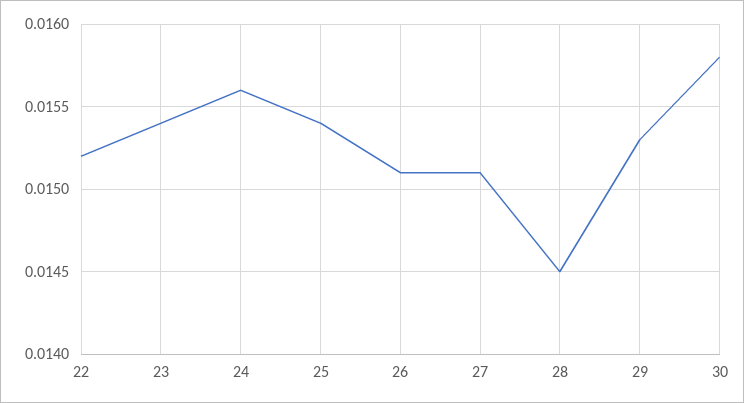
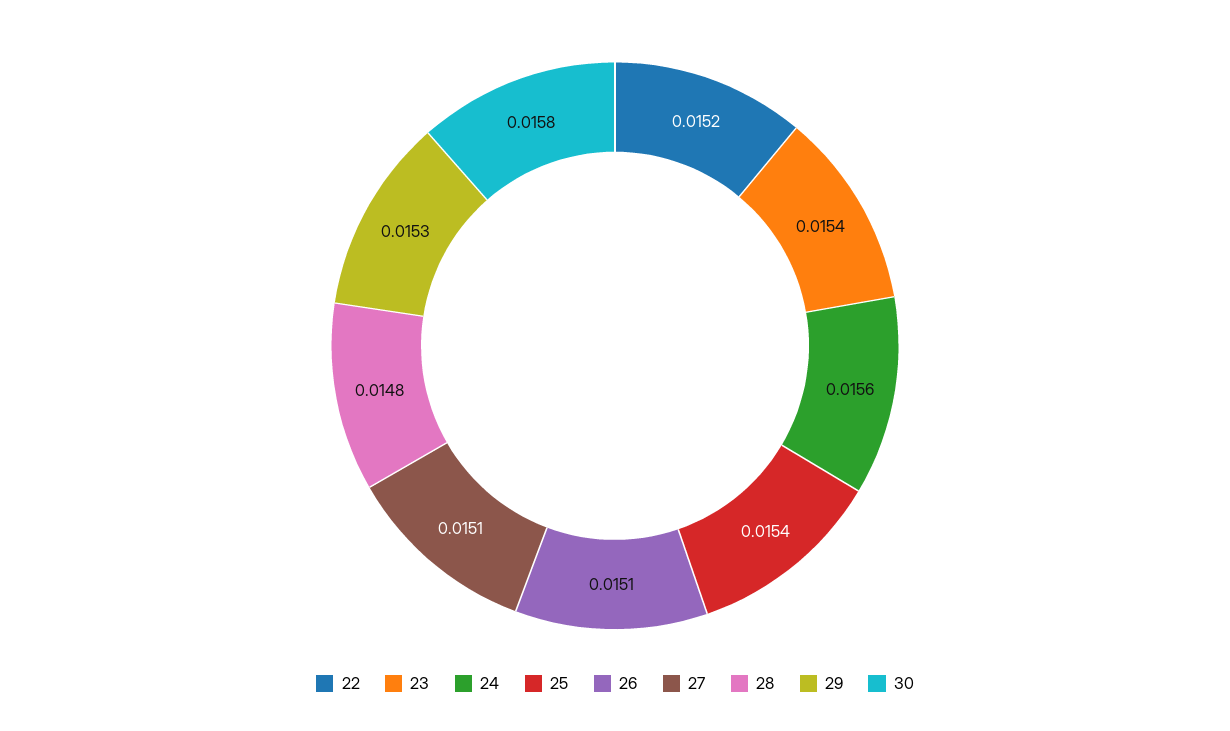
28: 0.0145 -> 0.0148

